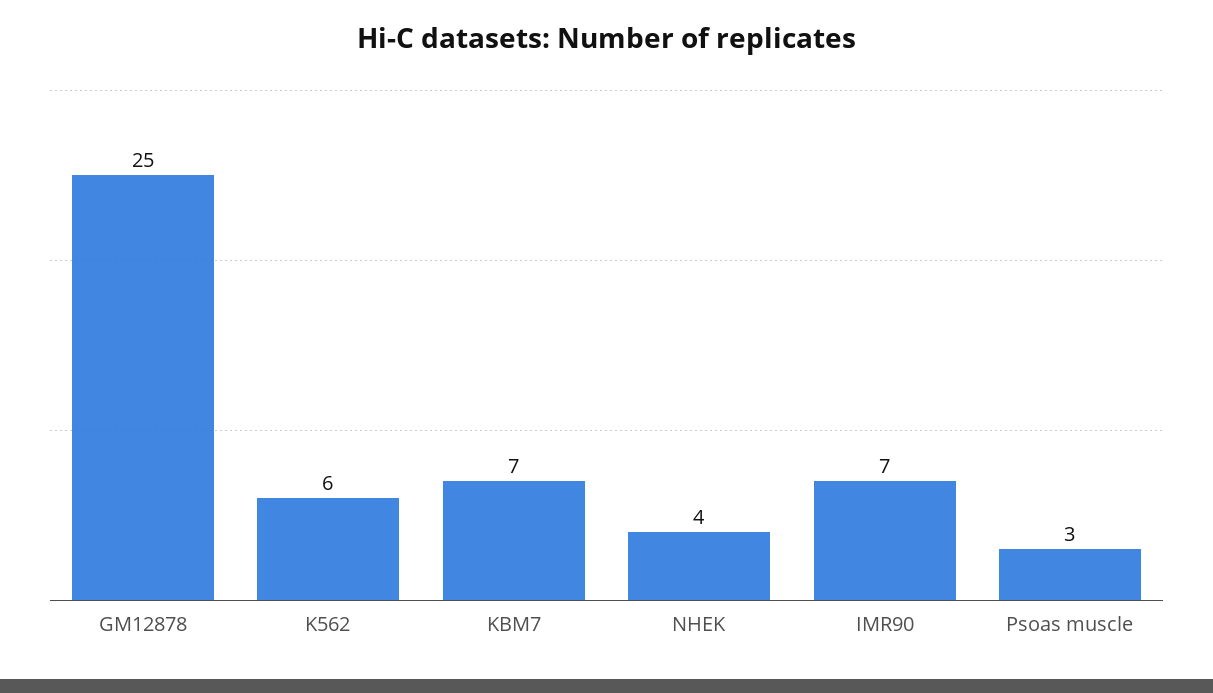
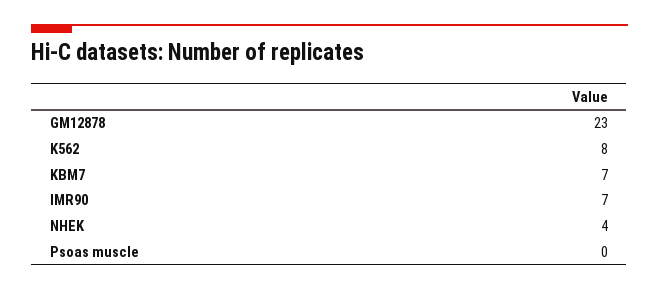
GM12878: 25 -> 23
K562: 6 -> 8
Psoas muscle: 3 -> 0

